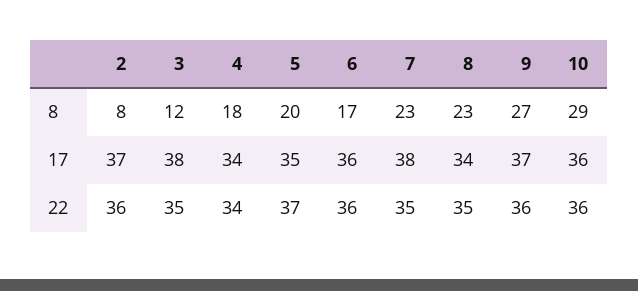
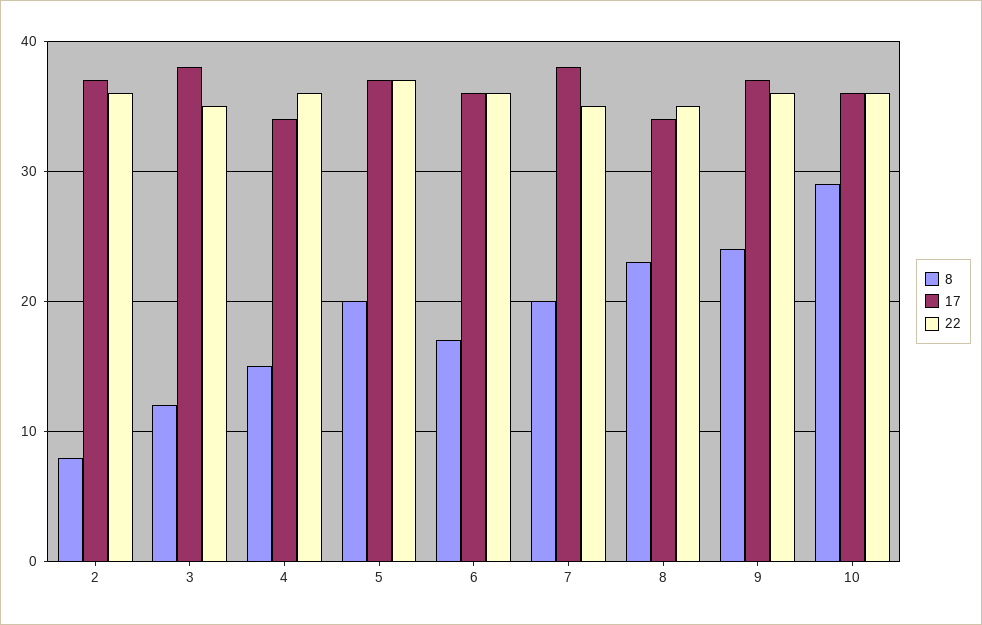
8, 4: 18 -> 15
8, 7: 23 -> 20
8, 9: 27 -> 24
17, 5: 35 -> 37
22, 4: 34 -> 36

